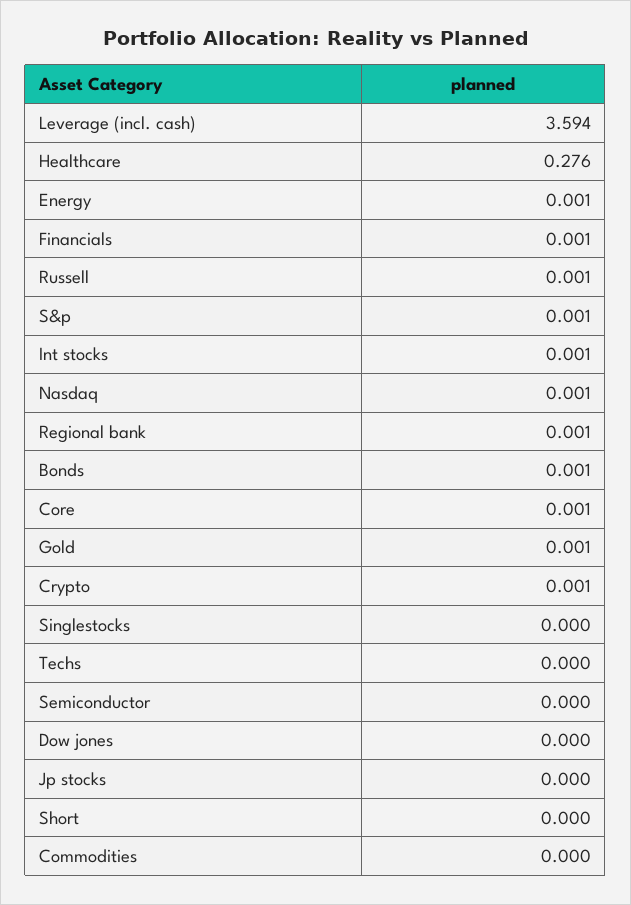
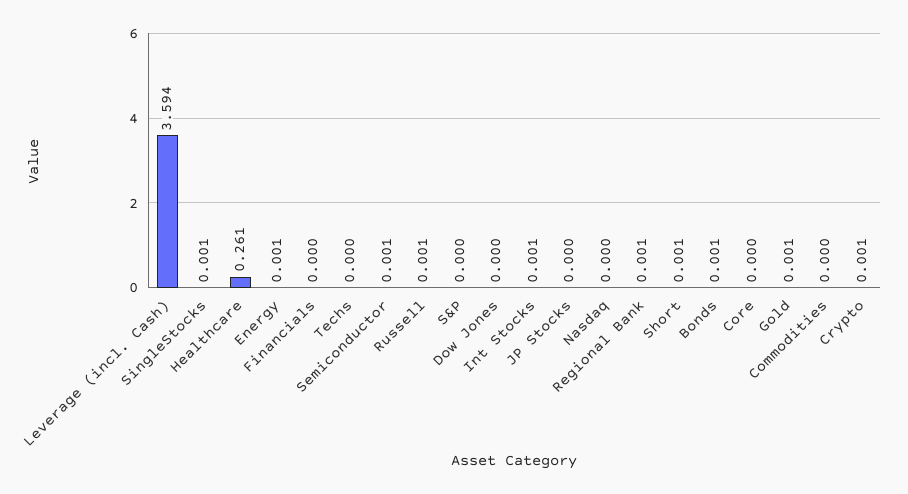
Healthcare: 0.276 -> 0.261
Financials: 0.001 -> 0
S&p: 0.001 -> 0
Nasdaq: 0.001 -> 0
Core: 0.001 -> 0
Singlestocks: 0 -> 0.001
Semiconductor: 0 -> 0.001
Short: 0 -> 0.001

